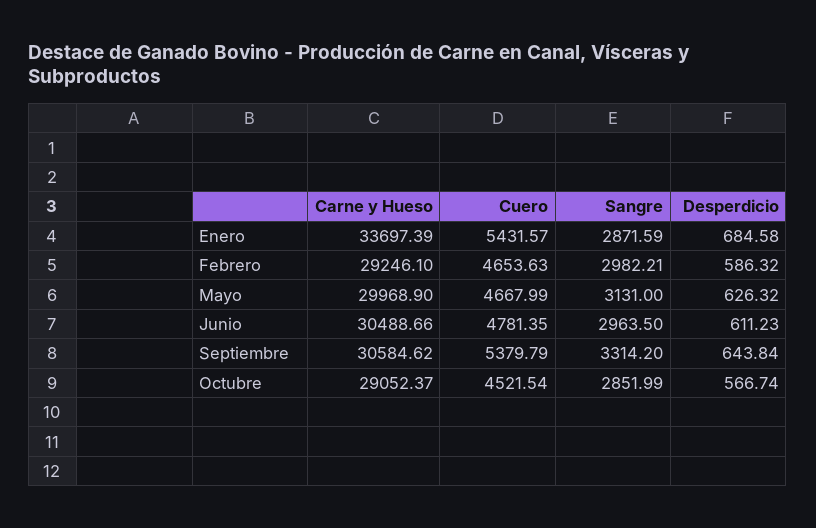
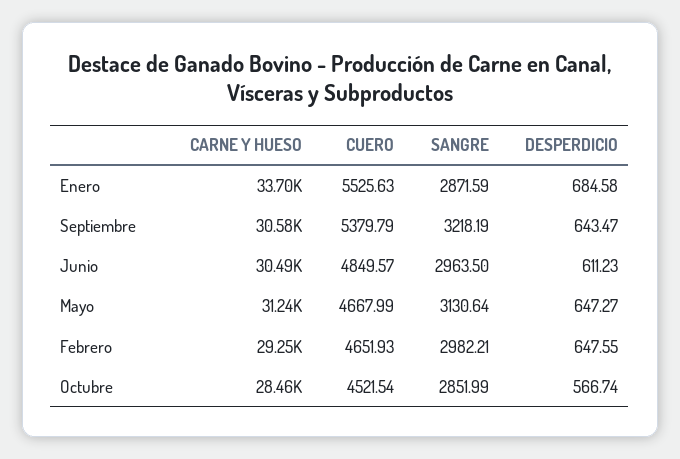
Cuero, Enero: 5431.57 -> 5525.63
Cuero, Febrero: 4653.63 -> 4651.93
Desperdicio, Febrero: 586.32 -> 647.55
Carne y Hueso, Mayo: 29968.9 -> 31240
Sangre, Mayo: 3131 -> 3130.64
Desperdicio, Mayo: 626.32 -> 647.27
Cuero, Junio: 4781.35 -> 4849.57
Sangre, Septiembre: 3314.2 -> 3218.19
Desperdicio, Septiembre: 643.84 -> 643.47
Carne y Hueso, Octubre: 29052.37 -> 28460

